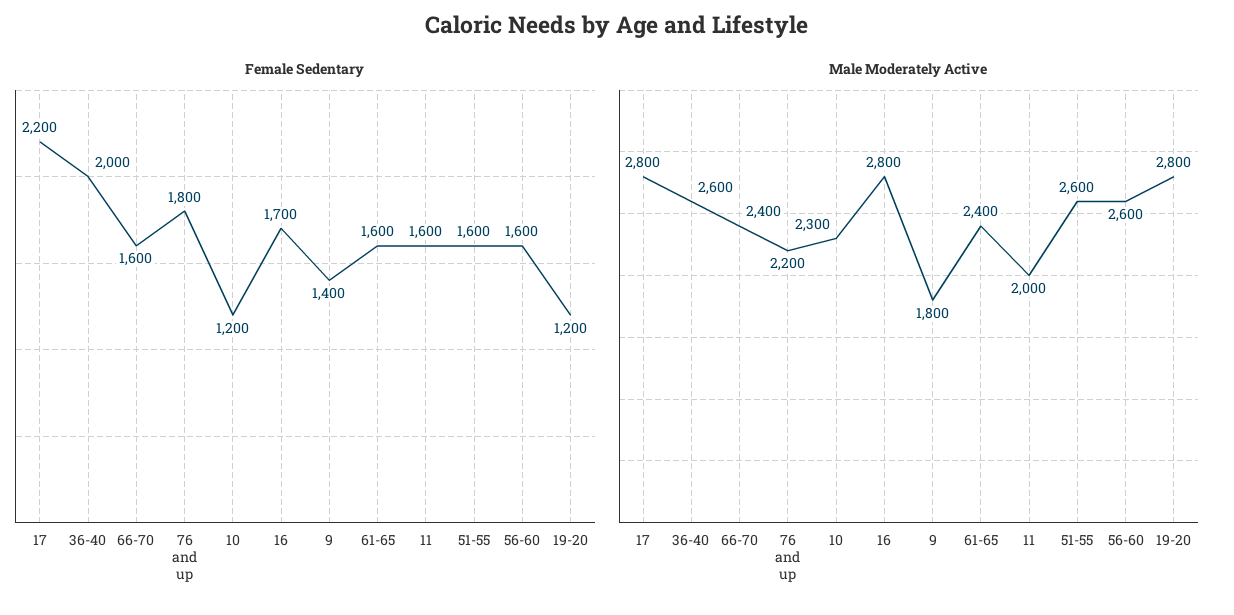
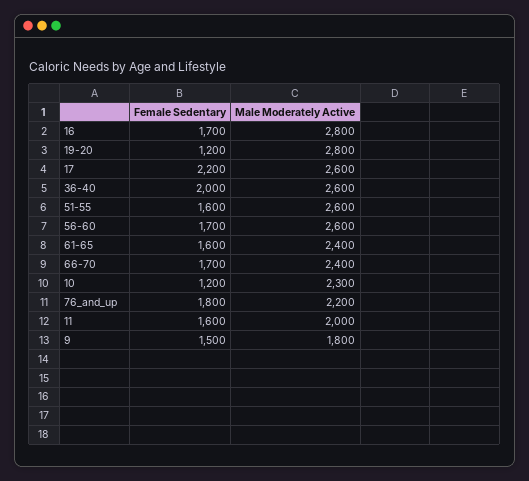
Female Sedentary, 66-70: 1600 -> 1700
Female Sedentary, 9: 1400 -> 1500
Female Sedentary, 56-60: 1600 -> 1700
Male Moderately Active, 17: 2800 -> 2600

